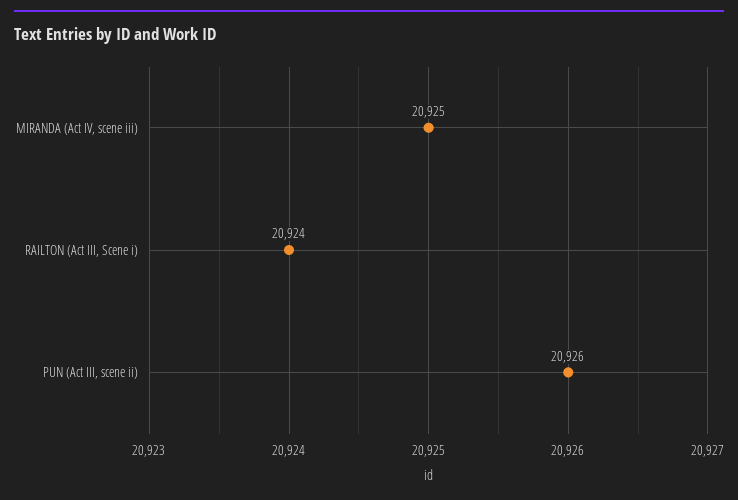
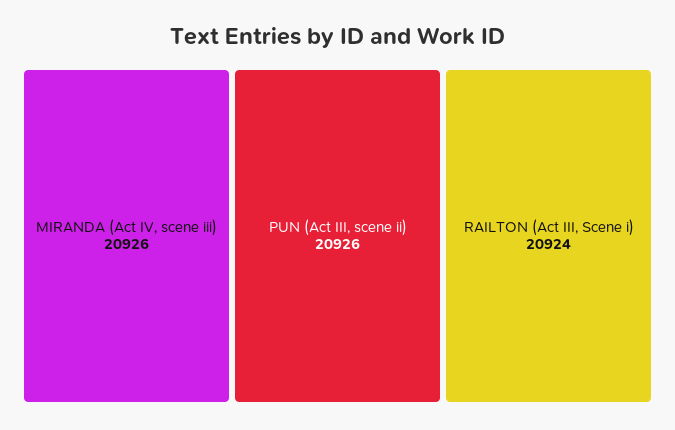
MIRANDA (Act IV, scene iii): 20925 -> 20926

